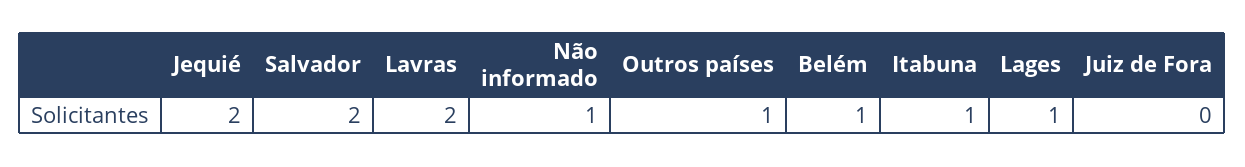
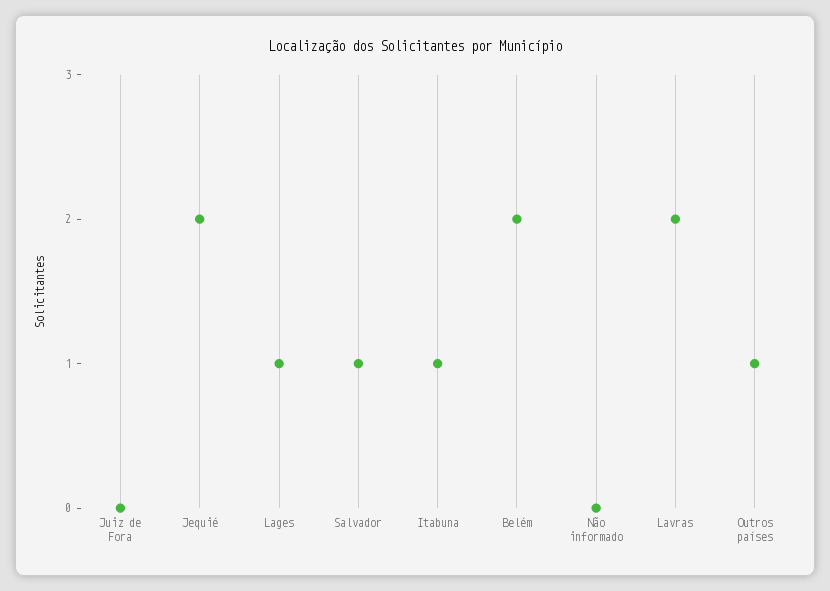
Salvador: 2 -> 1
Não informado: 1 -> 0
Belém: 1 -> 2

